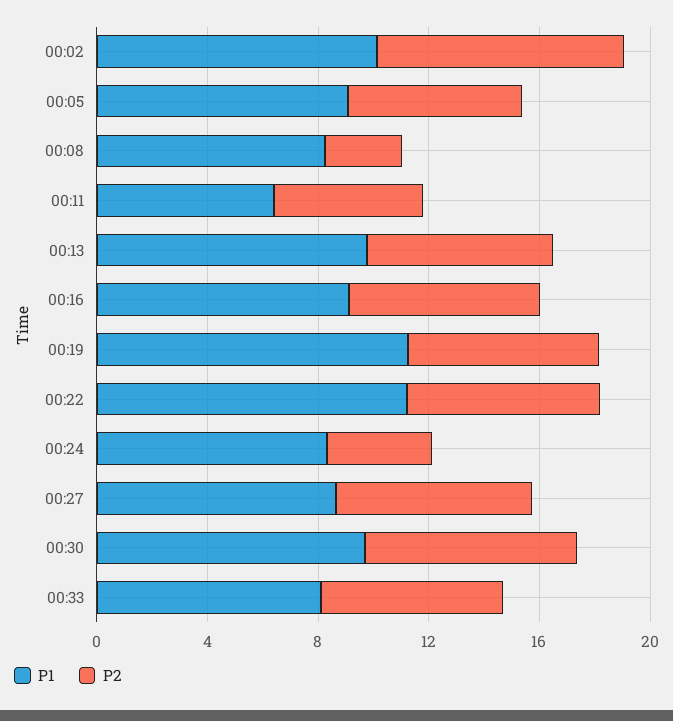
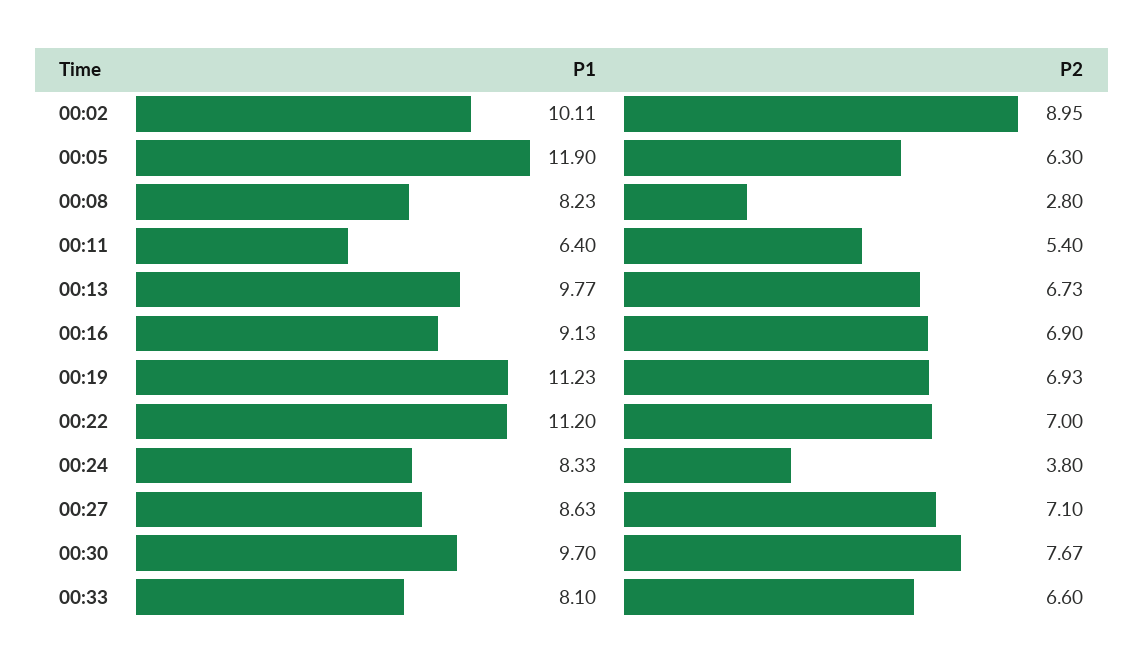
P1, 00:05: 9 -> 11.9

